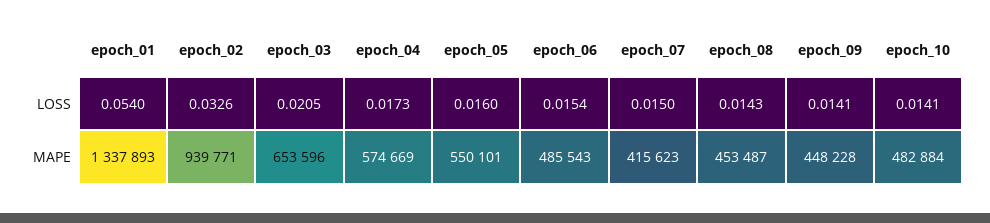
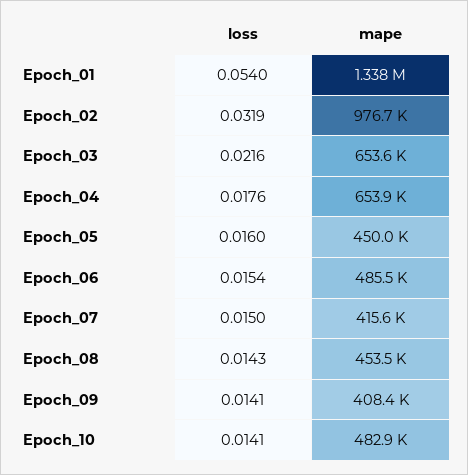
epoch_02, LOSS: 0.0326 -> 0.0319
epoch_03, LOSS: 0.0205 -> 0.0216
epoch_04, LOSS: 0.0173 -> 0.0176
epoch_02, MAPE: 939771 -> 976700
epoch_04, MAPE: 574669 -> 653900
epoch_05, MAPE: 550101 -> 450000
epoch_09, MAPE: 448228 -> 408400

